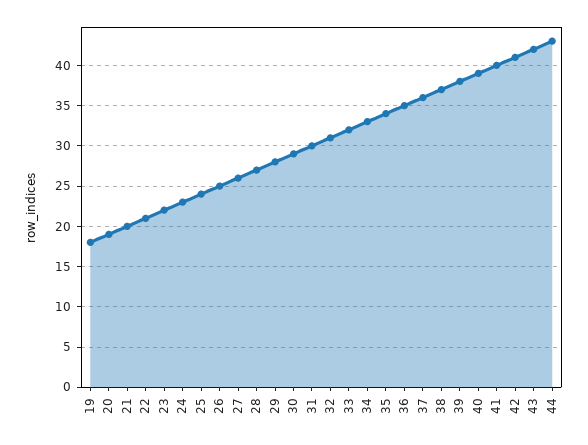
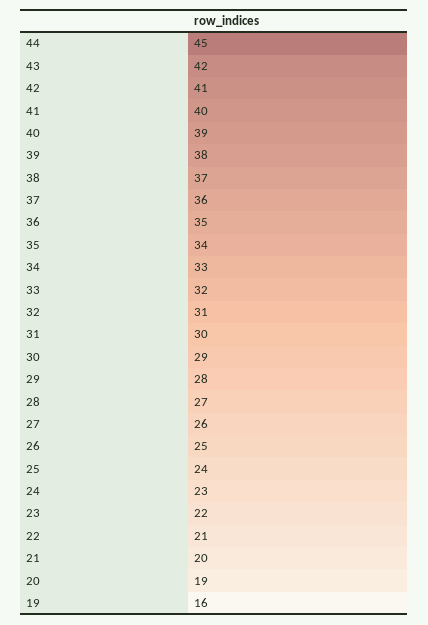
19: 18 -> 16
44: 43 -> 45

